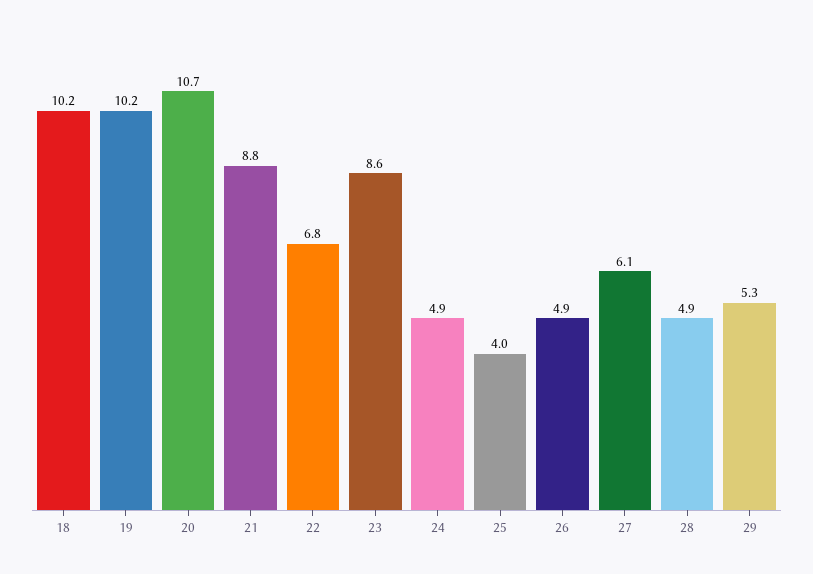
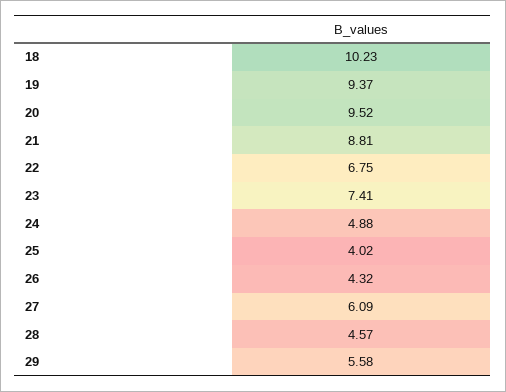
19: 10.2 -> 9.37
20: 10.7 -> 9.52
23: 8.6 -> 7.41
26: 4.9 -> 4.32
28: 4.9 -> 4.57
29: 5.3 -> 5.58

